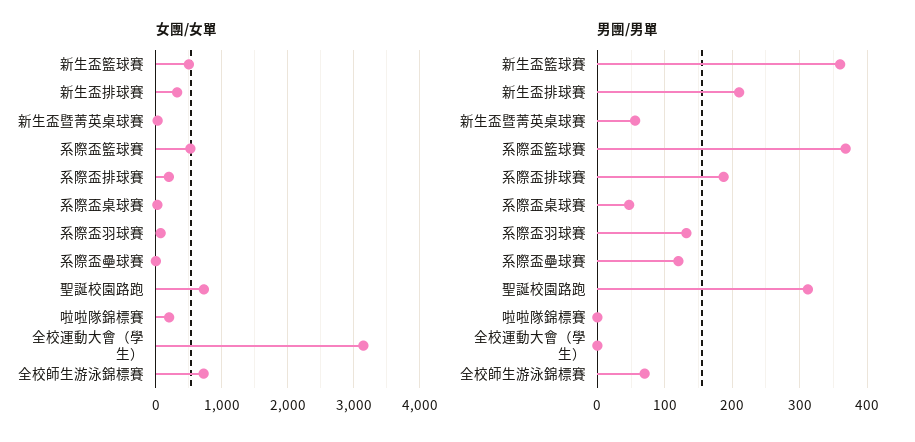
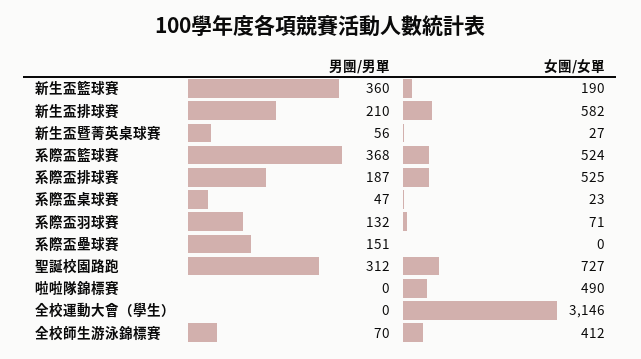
女團/女單, 新生盃籃球賽: 500 -> 190
女團/女單, 新生盃排球賽: 300 -> 582
女團/女單, 系際盃排球賽: 200 -> 525
女團/女單, 啦啦隊錦標賽: 200 -> 490
女團/女單, 全校師生游泳錦標賽: 700 -> 412
男團/男單, 系際盃壘球賽: 120 -> 151

